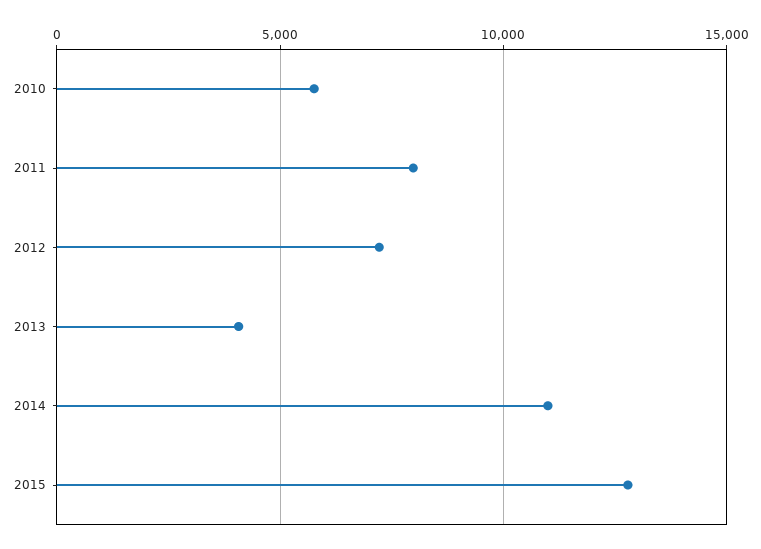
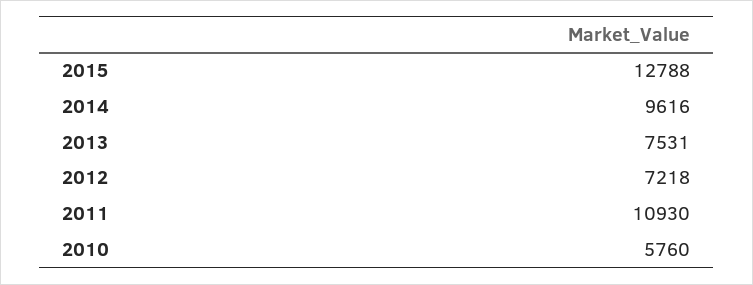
2011: 8000 -> 10930
2013: 4000 -> 7531
2014: 11000 -> 9616

